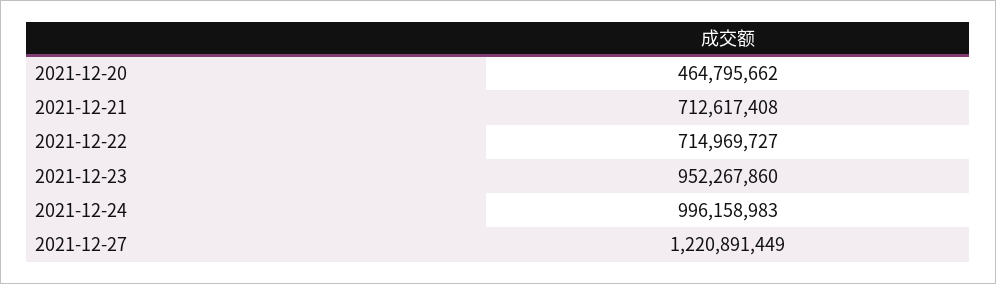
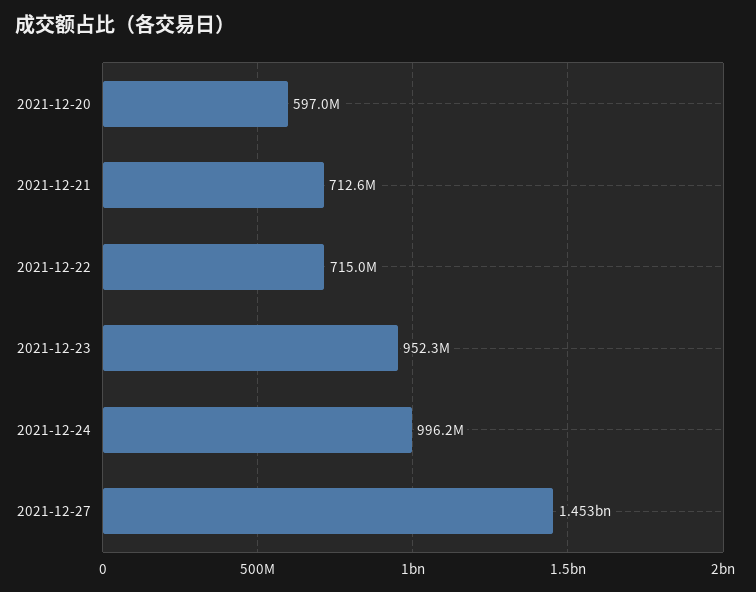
2021-12-20: 464795662 -> 597000000
2021-12-27: 1220891449 -> 1453000000

